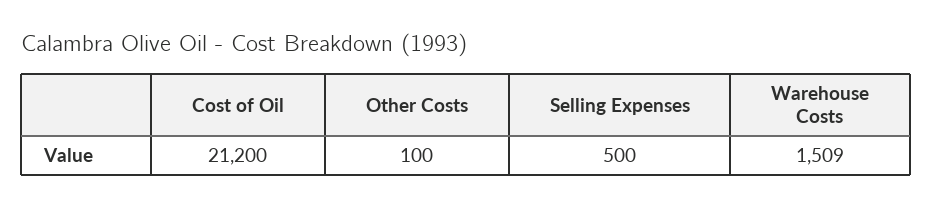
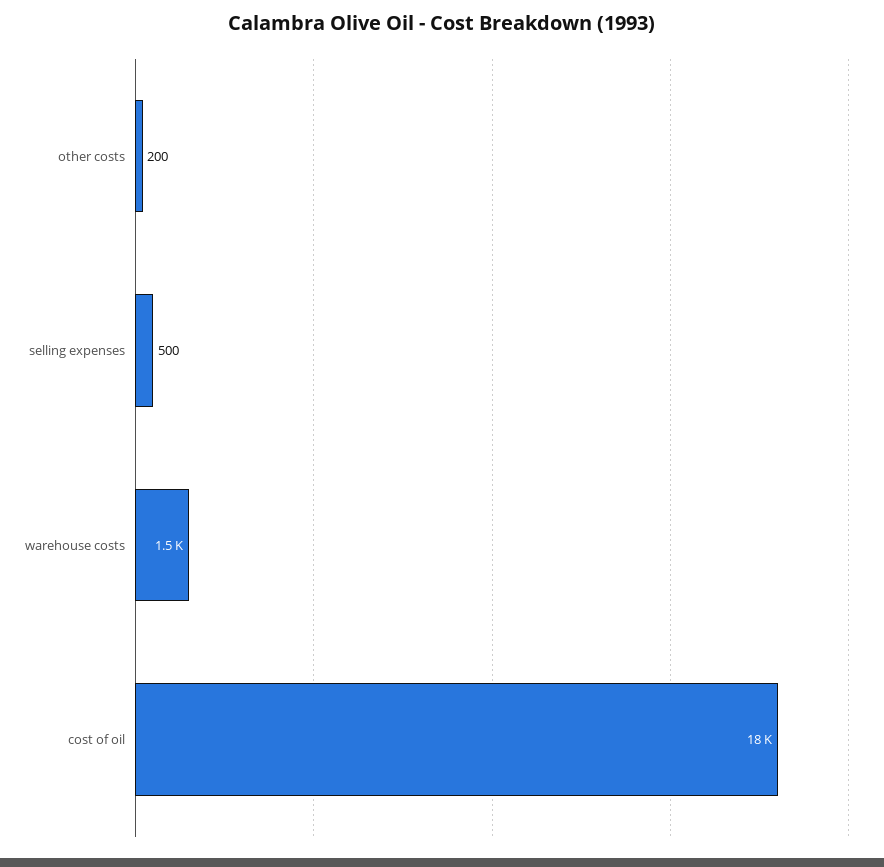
Cost of Oil: 21200 -> 18000
Other Costs: 100 -> 200

